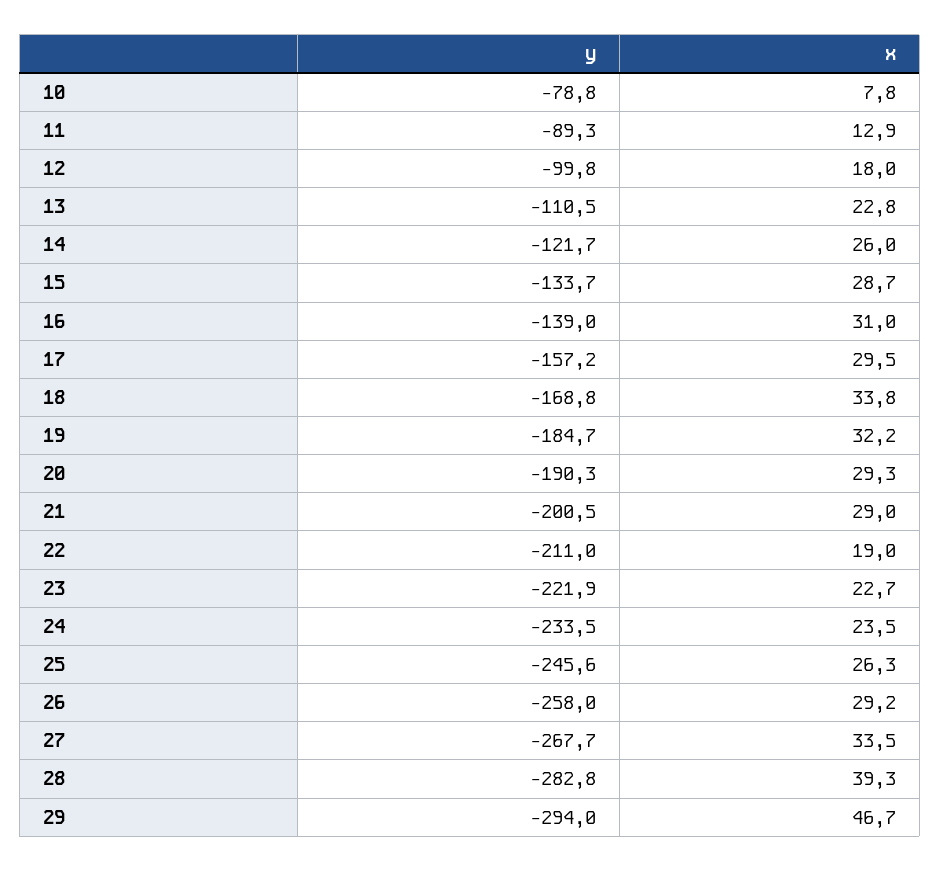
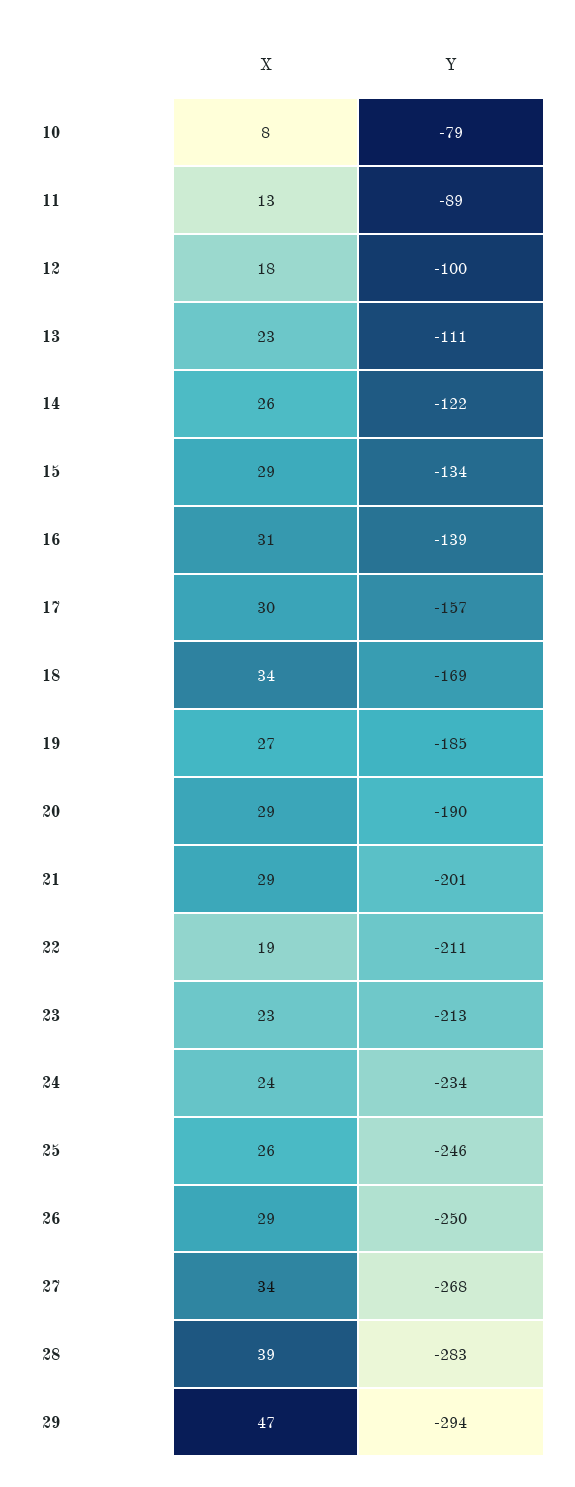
x, 19: 32.2 -> 27
y, 23: -221.9 -> -213
y, 26: -258 -> -250

